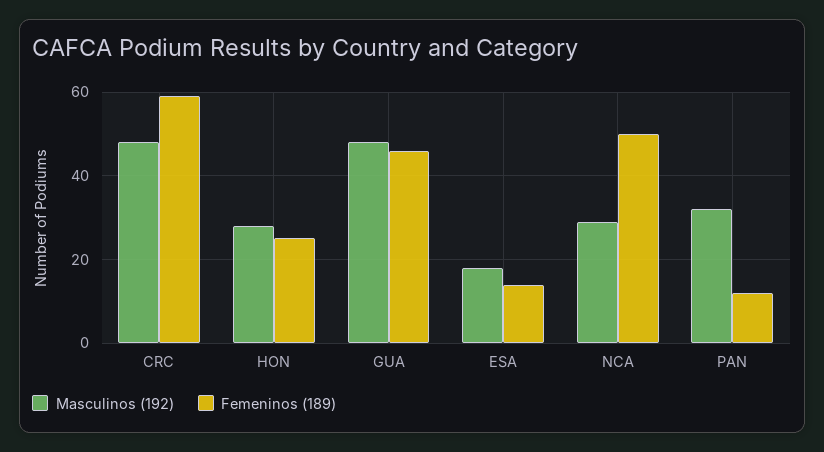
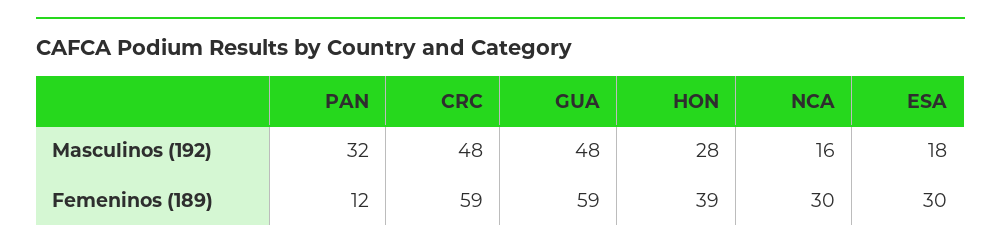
Femeninos (189), HON: 25 -> 39
Femeninos (189), GUA: 45 -> 59
Femeninos (189), ESA: 15 -> 30
Masculinos (192), NCA: 30 -> 16
Femeninos (189), NCA: 50 -> 30

